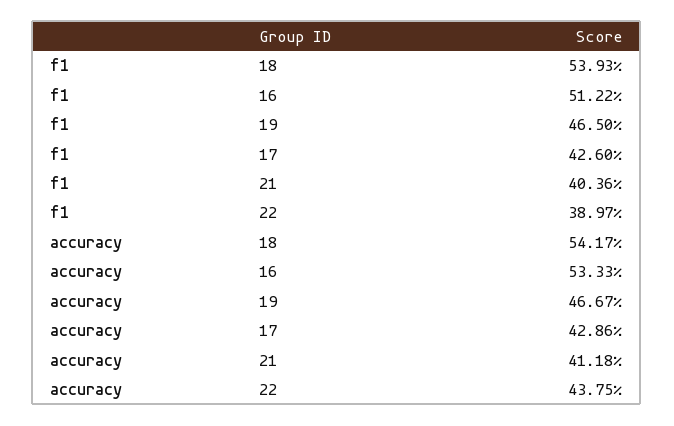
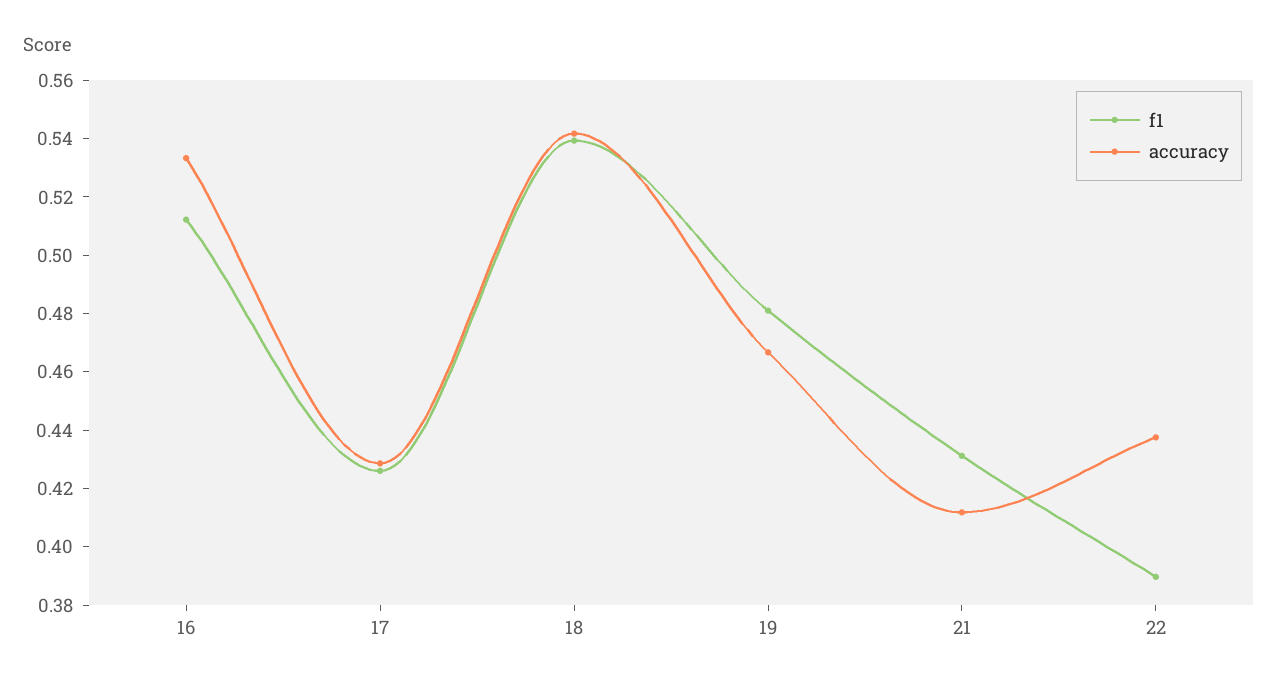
f1, 19: 0.465 -> 0.48
f1, 21: 0.4036 -> 0.43

